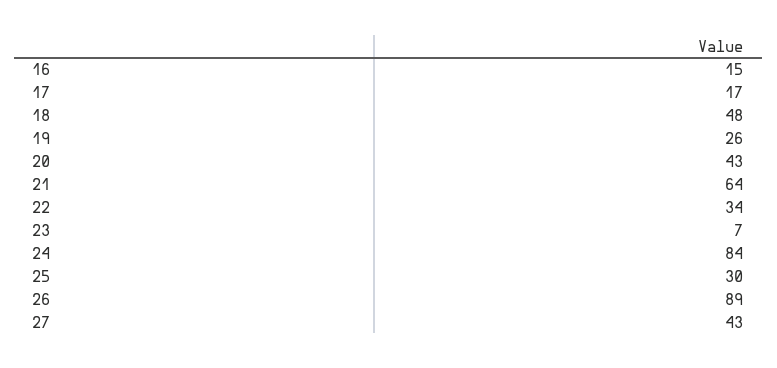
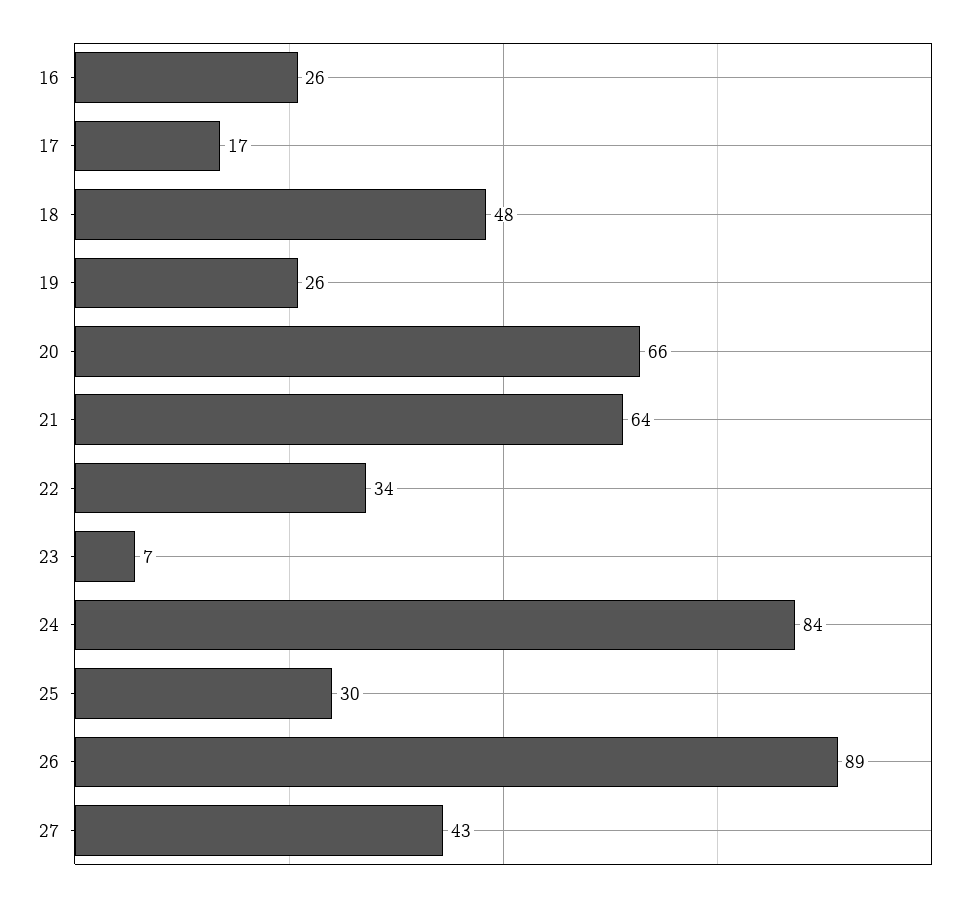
16: 15 -> 26
20: 43 -> 66

